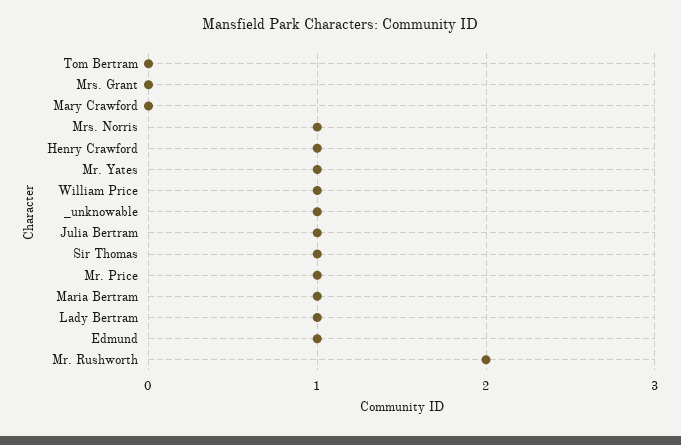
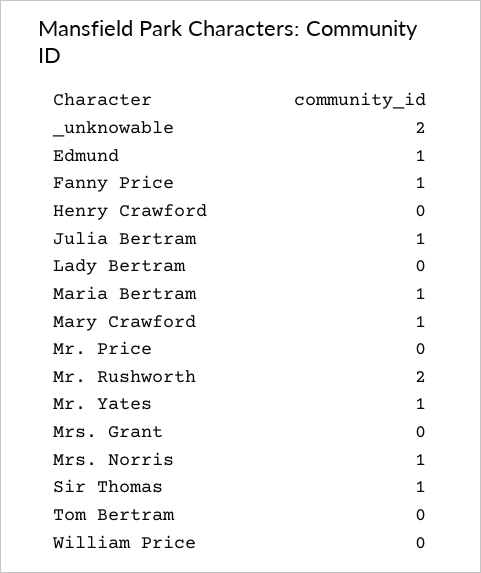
Mary Crawford: 0 -> 1
Henry Crawford: 1 -> 0
William Price: 1 -> 0
_unknowable: 1 -> 2
Mr. Price: 1 -> 0
Lady Bertram: 1 -> 0
Fanny Price: none -> 1

